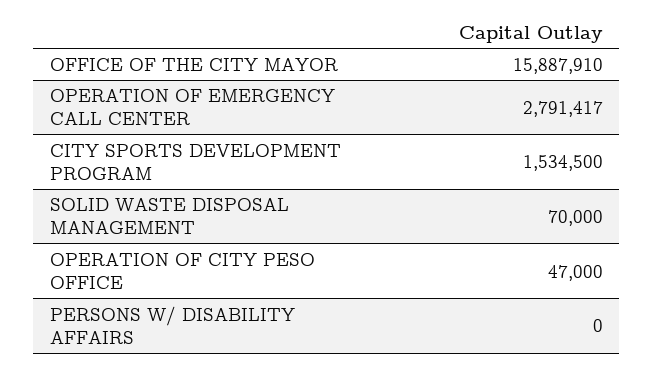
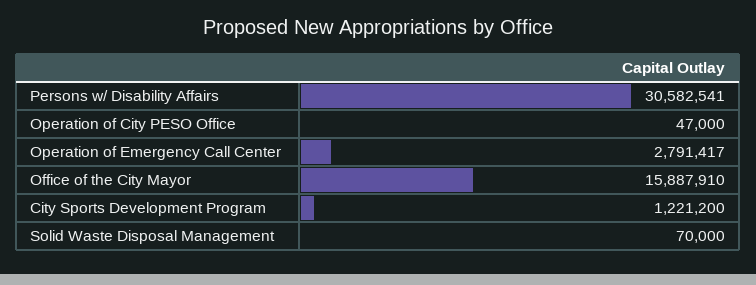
CITY SPORTS DEVELOPMENT PROGRAM: 1534500 -> 1221200
PERSONS W/ DISABILITY AFFAIRS: 0 -> 30582541

